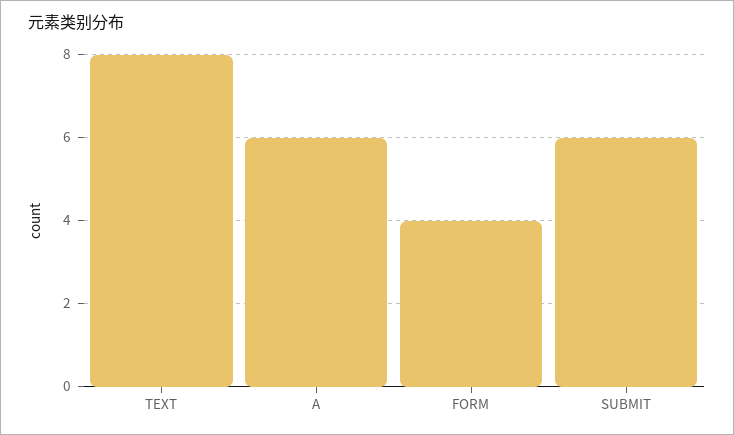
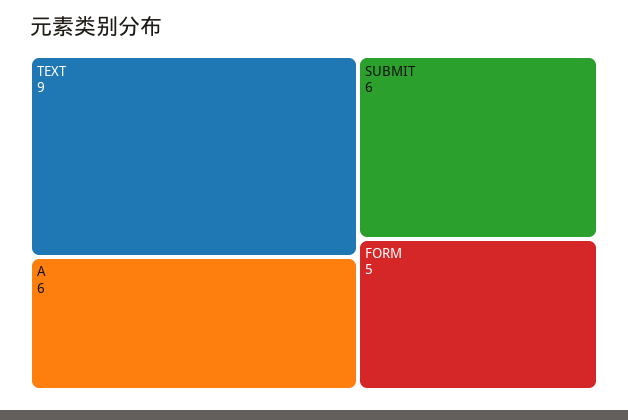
TEXT: 8 -> 9
FORM: 4 -> 5

